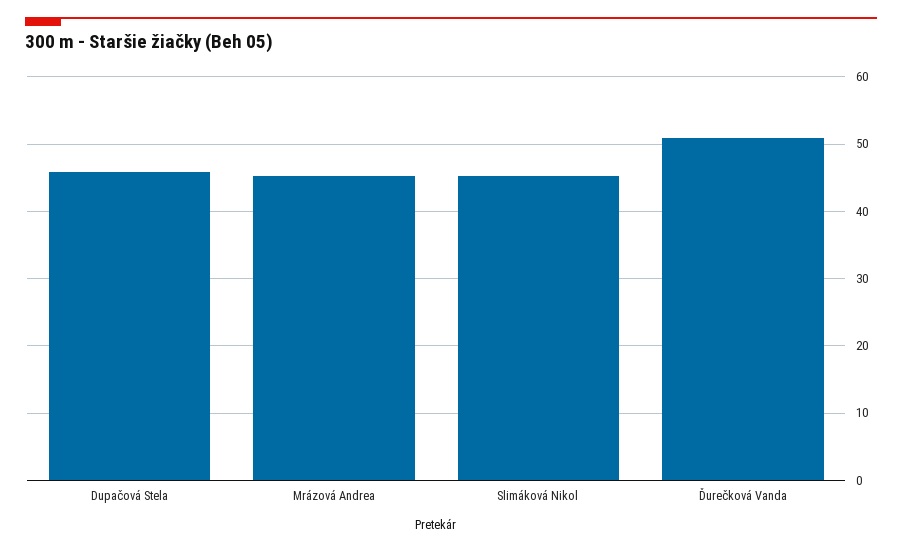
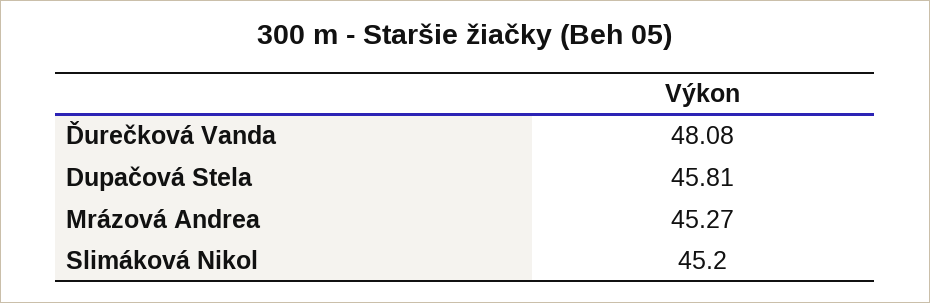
Ďurečková Vanda: 51 -> 48.08

